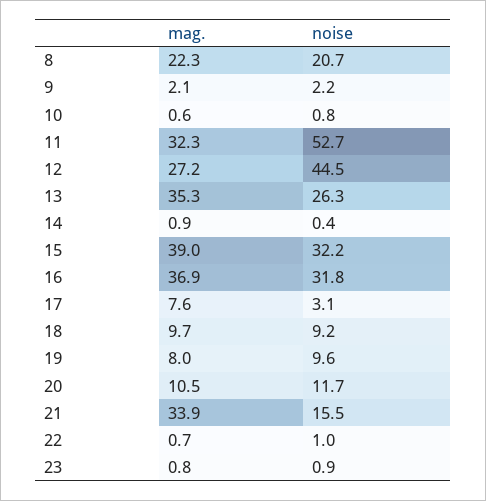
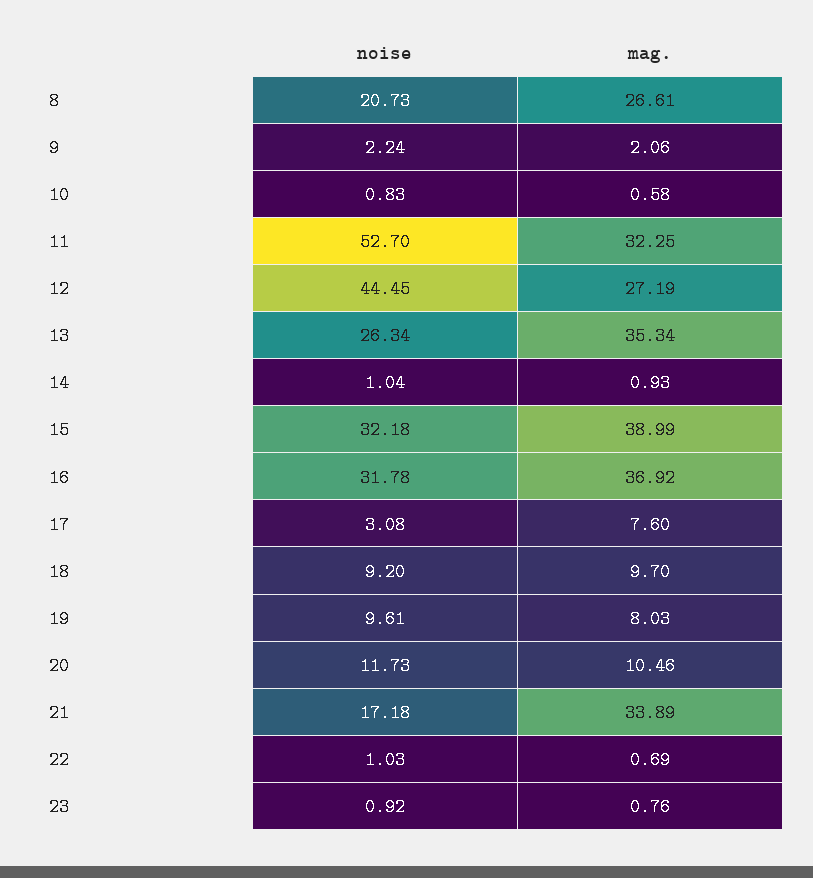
mag., 8: 22.3 -> 26.61
noise, 14: 0.4 -> 1.04
noise, 21: 15.5 -> 17.18

